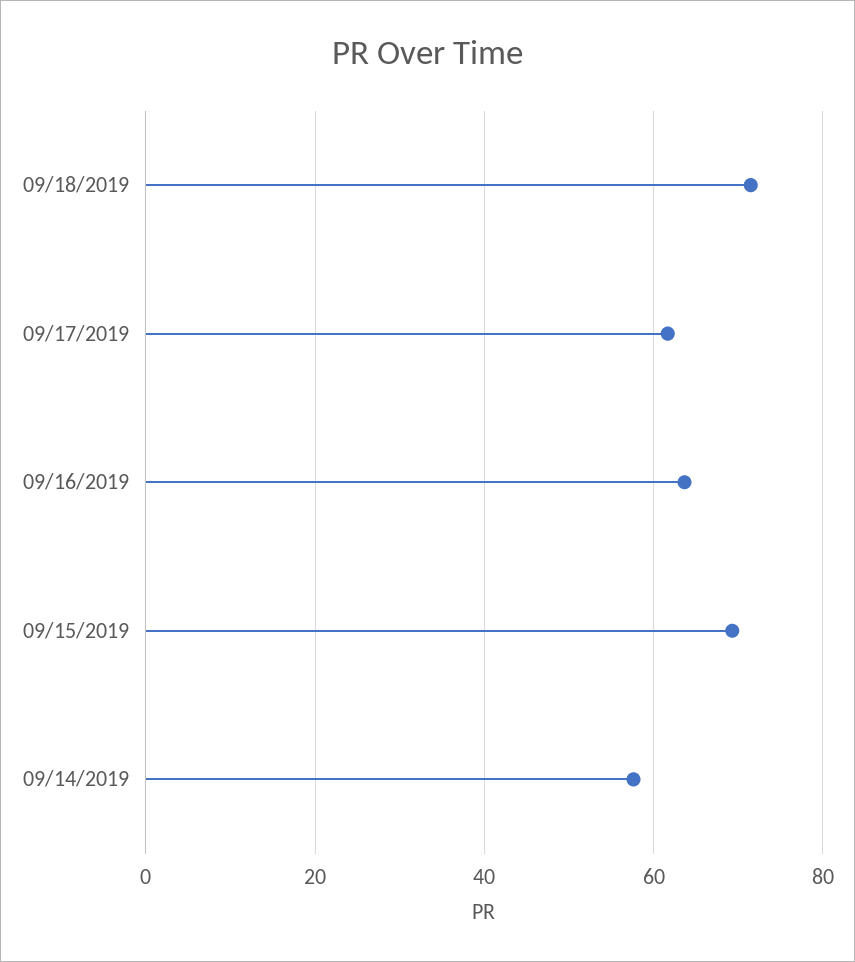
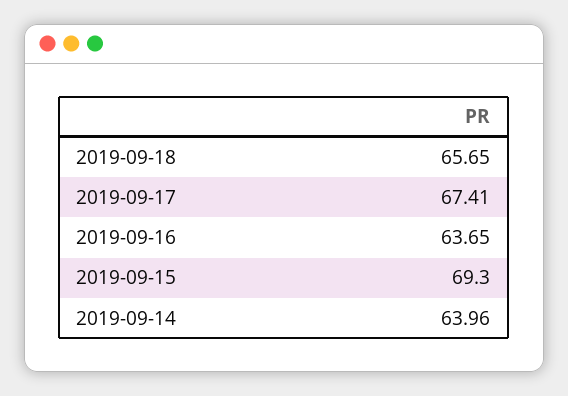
09/18/2019: 72 -> 65.65
09/17/2019: 62 -> 67.41
09/14/2019: 58 -> 63.96

